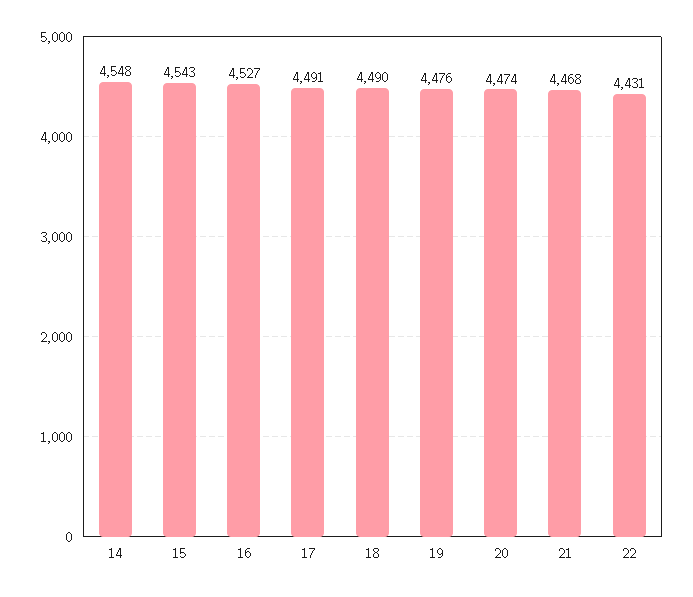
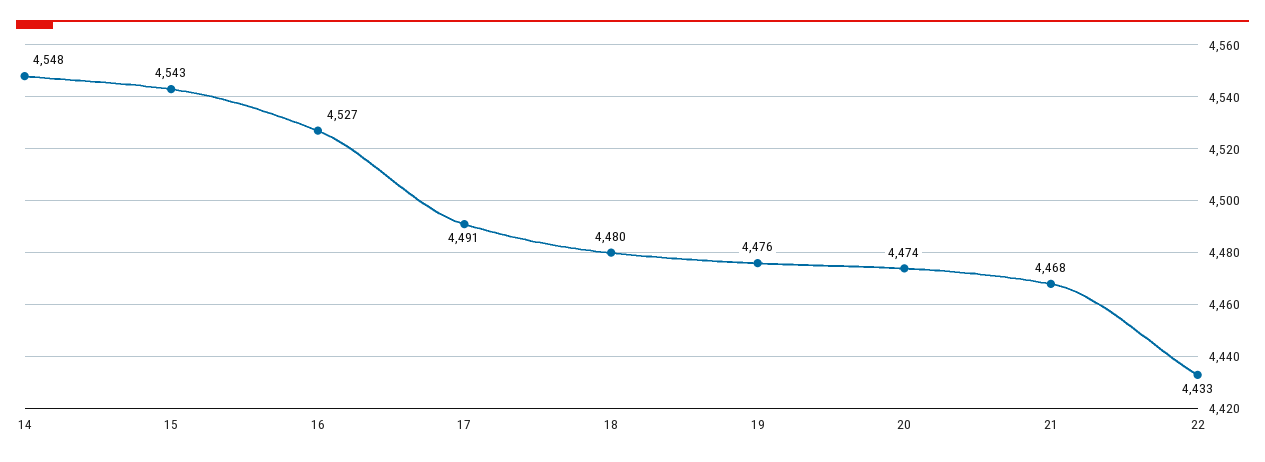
18: 4490 -> 4480
22: 4431 -> 4433

